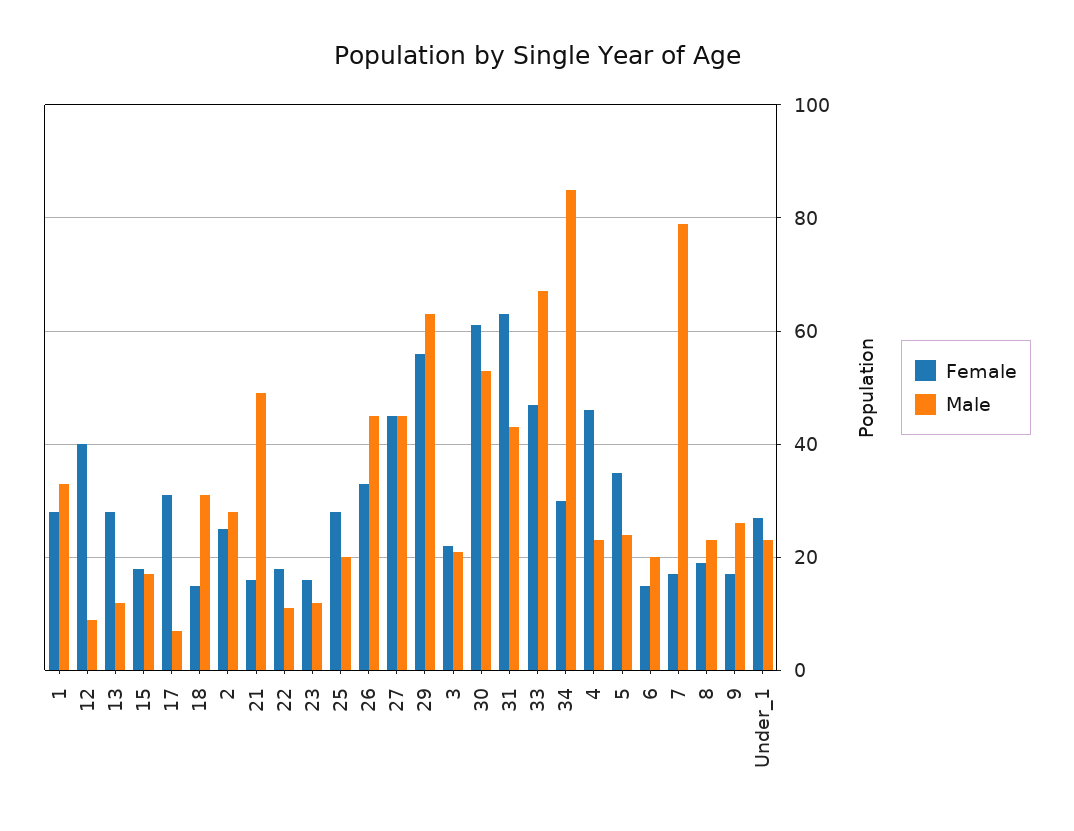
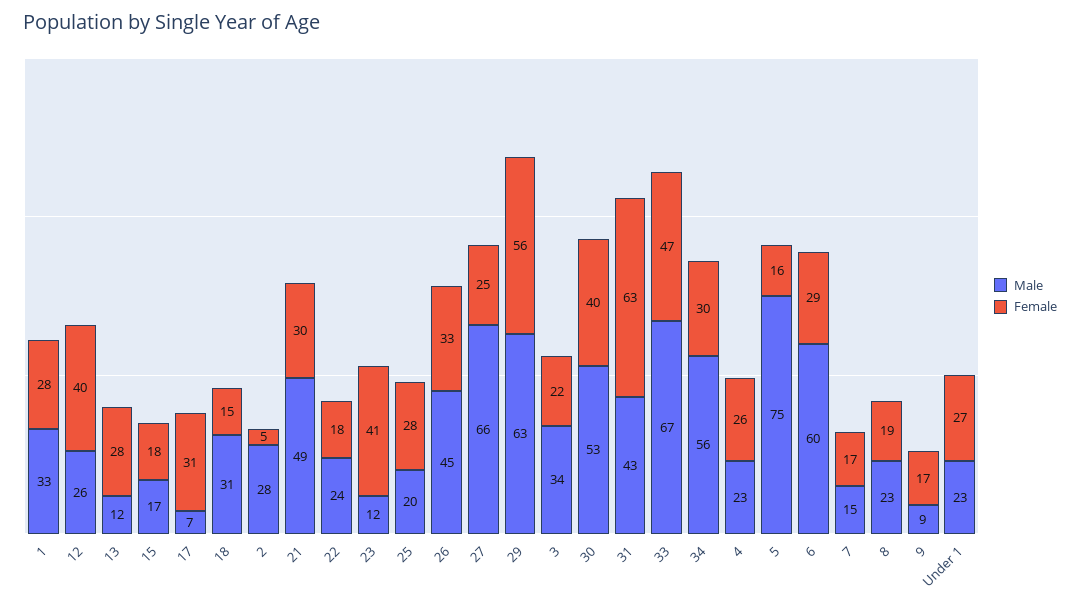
Male, 12: 10 -> 26
Female, 2: 25 -> 5
Female, 21: 15 -> 30
Male, 22: 10 -> 24
Female, 23: 15 -> 41
Female, 27: 45 -> 25
Male, 27: 45 -> 66
Male, 3: 20 -> 34
Female, 30: 60 -> 40
Male, 34: 85 -> 56
Female, 4: 45 -> 26
Female, 5: 35 -> 16
Male, 5: 25 -> 75
Female, 6: 15 -> 29
Male, 6: 20 -> 60
Male, 7: 80 -> 15
Male, 9: 25 -> 9

